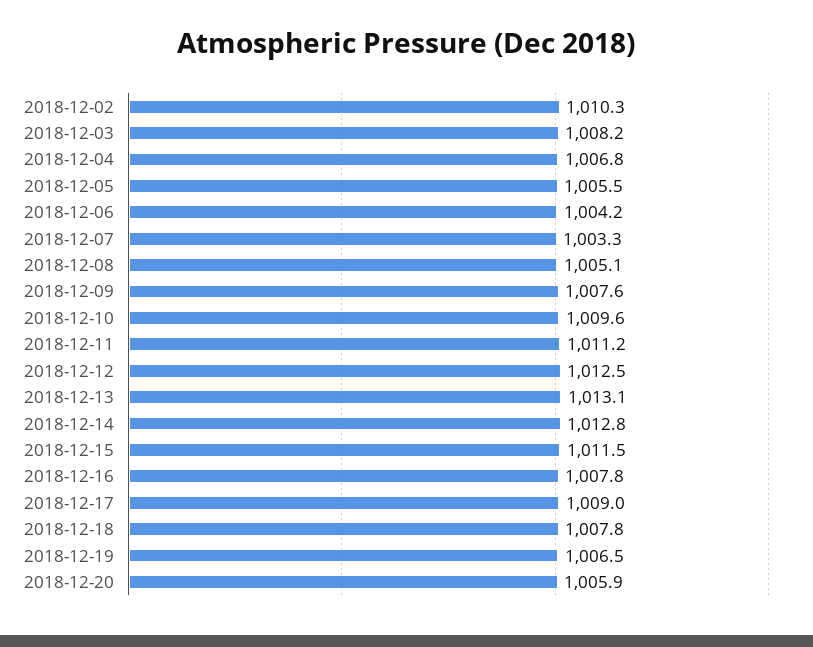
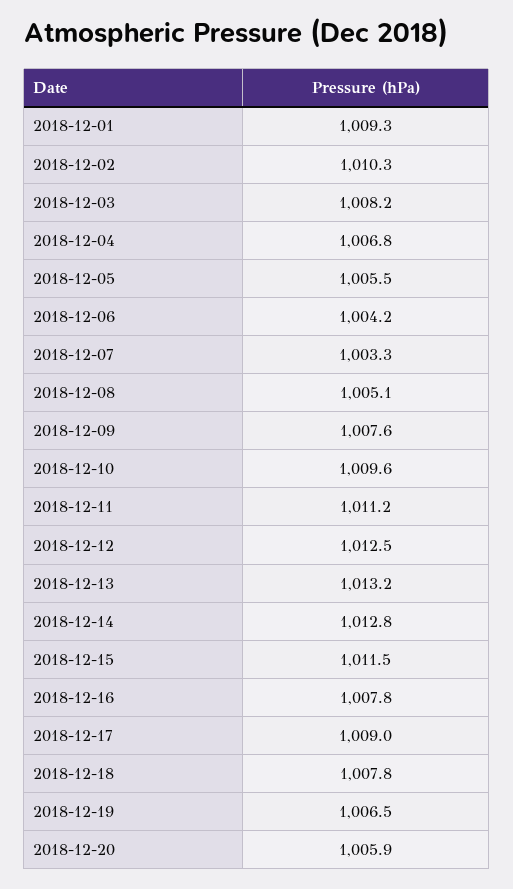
2018-12-13: 1013.1 -> 1013.2
2018-12-01: none -> 1009.3

